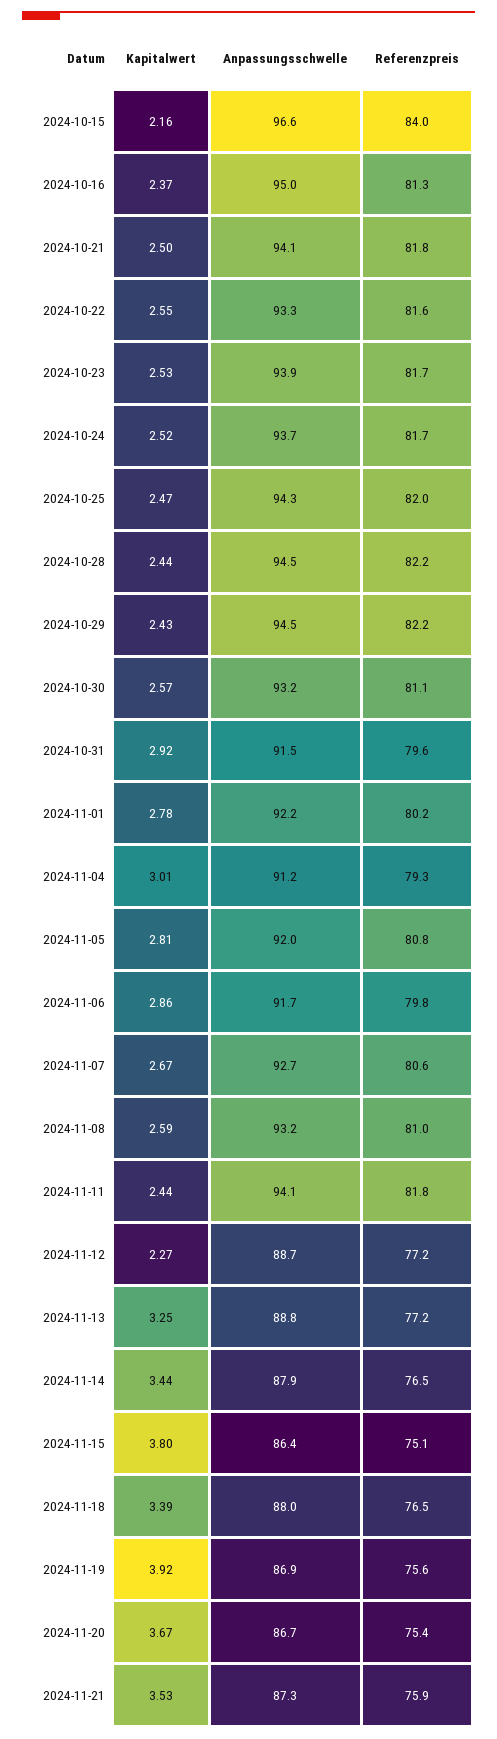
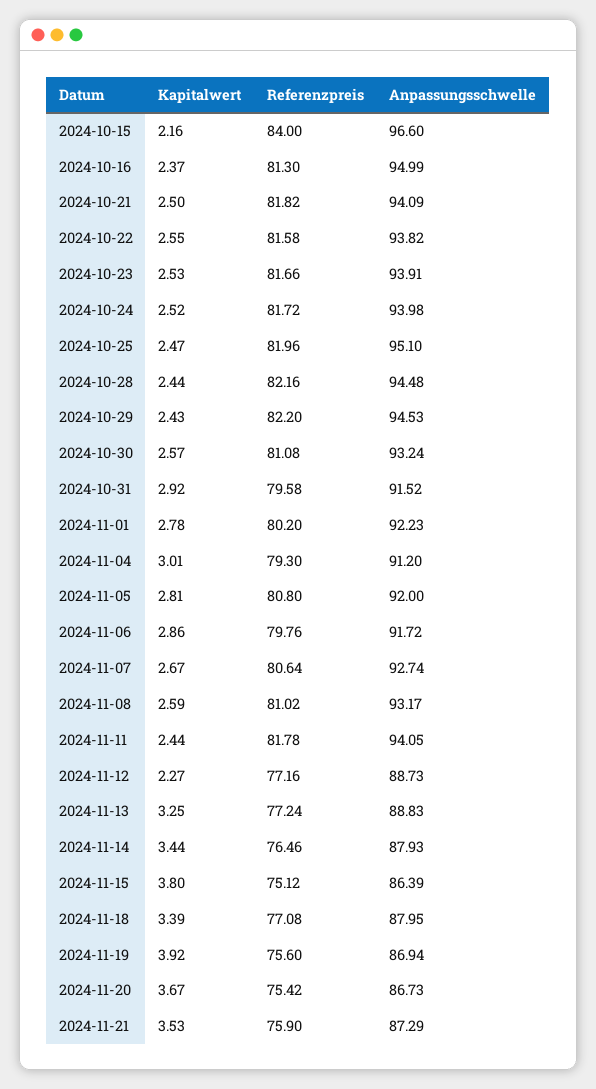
Anpassungsschwelle, 2024-10-22: 93.3 -> 93.82
Anpassungsschwelle, 2024-10-24: 93.7 -> 93.98
Anpassungsschwelle, 2024-10-25: 94.3 -> 95.1
Referenzpreis, 2024-11-18: 76.5 -> 77.08

